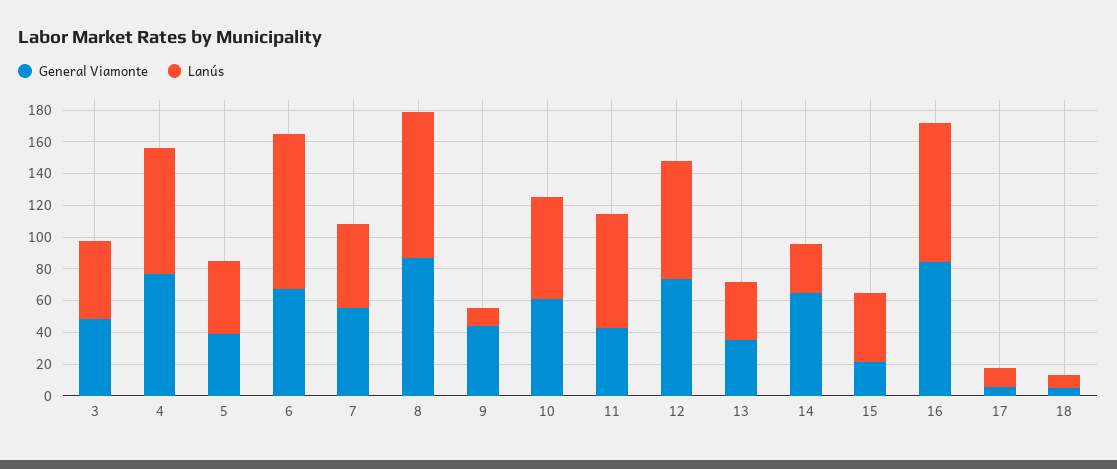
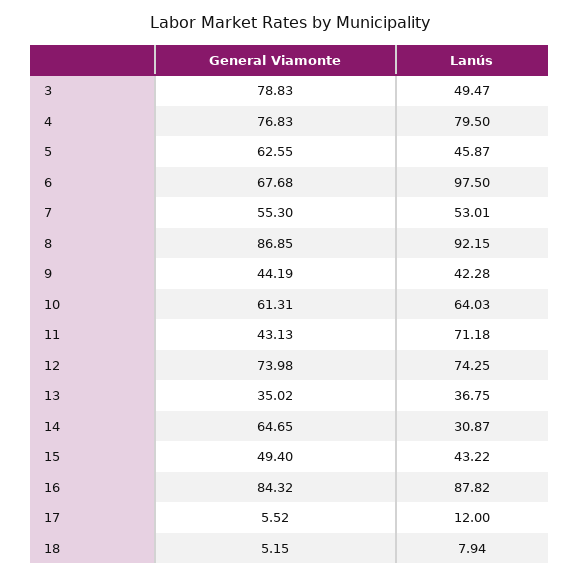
General Viamonte, 3: 50 -> 78.83
General Viamonte, 5: 40 -> 62.55
Lanús, 9: 10 -> 42.28
General Viamonte, 15: 20 -> 49.4

